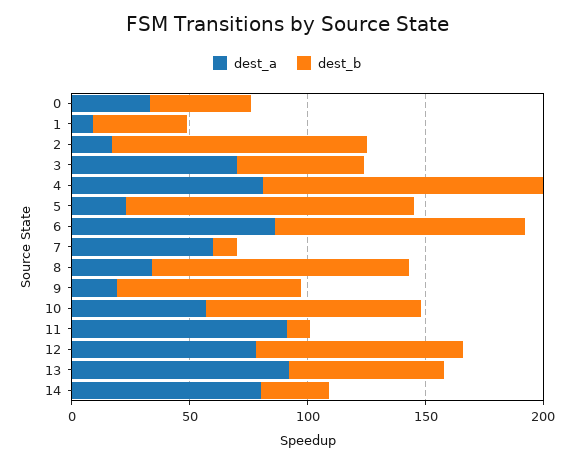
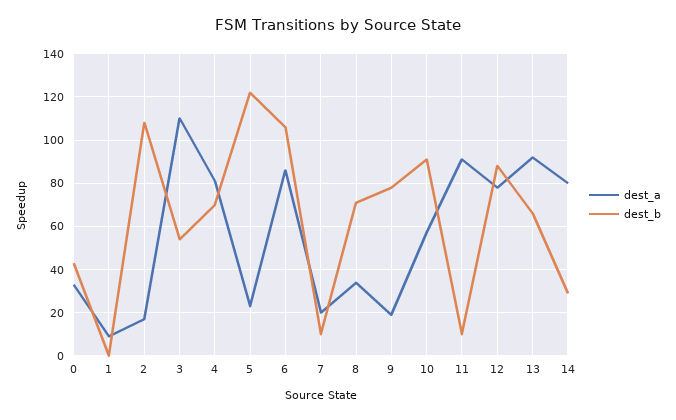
dest_b, 1: 40 -> 0
dest_a, 3: 70 -> 110
dest_b, 4: 120 -> 70
dest_a, 7: 60 -> 20
dest_b, 8: 110 -> 70

